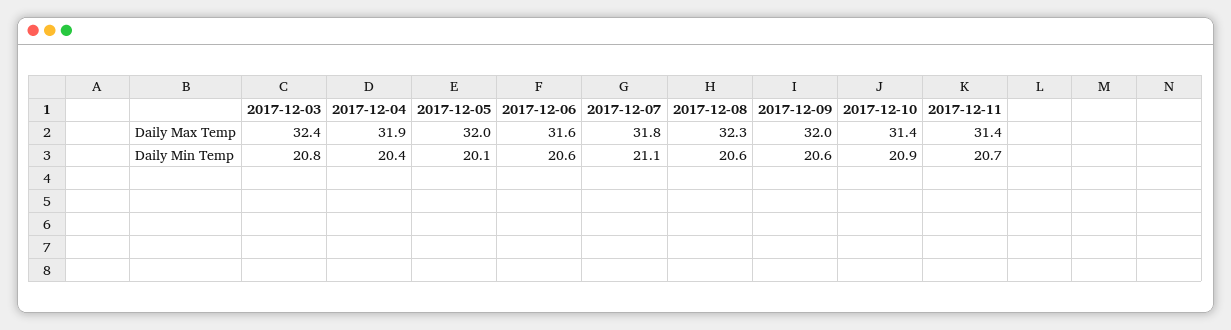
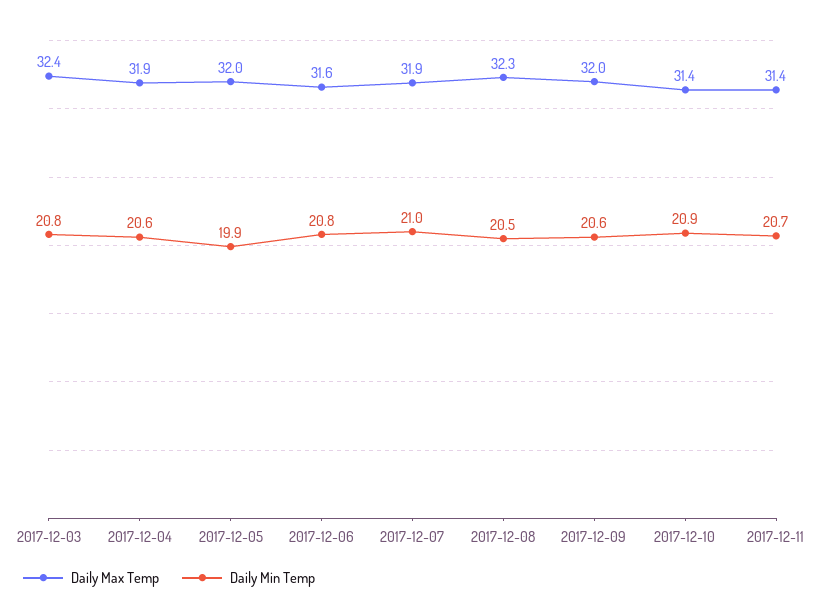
Daily Max Temp, 2017-12-07: 31.8 -> 31.9
Daily Min Temp, 2017-12-04: 20.4 -> 20.6
Daily Min Temp, 2017-12-05: 20.1 -> 19.9
Daily Min Temp, 2017-12-06: 20.6 -> 20.8
Daily Min Temp, 2017-12-07: 21.1 -> 21
Daily Min Temp, 2017-12-08: 20.6 -> 20.5

